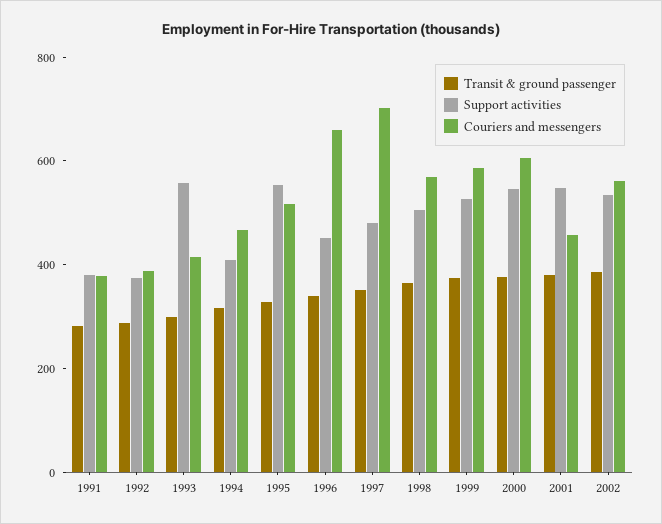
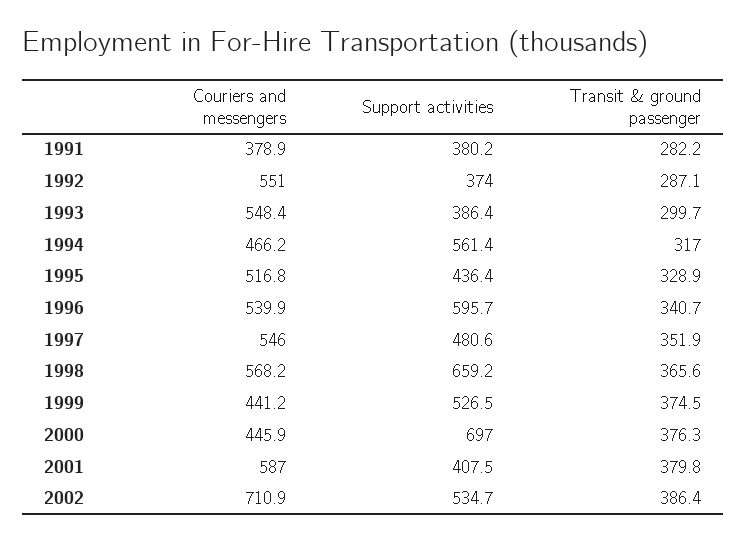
Couriers and messengers, 1992: 400 -> 551
Support activities, 1993: 550 -> 386.4
Couriers and messengers, 1993: 400 -> 548.4
Support activities, 1994: 400 -> 561.4
Support activities, 1995: 550 -> 436.4
Support activities, 1996: 450 -> 595.7
Couriers and messengers, 1996: 650 -> 539.9
Couriers and messengers, 1997: 700 -> 546
Support activities, 1998: 500 -> 659.2
Couriers and messengers, 1999: 600 -> 441.2
Support activities, 2000: 550 -> 697
Couriers and messengers, 2000: 600 -> 445.9
Support activities, 2001: 550 -> 407.5
Couriers and messengers, 2001: 450 -> 587
Couriers and messengers, 2002: 550 -> 710.9

